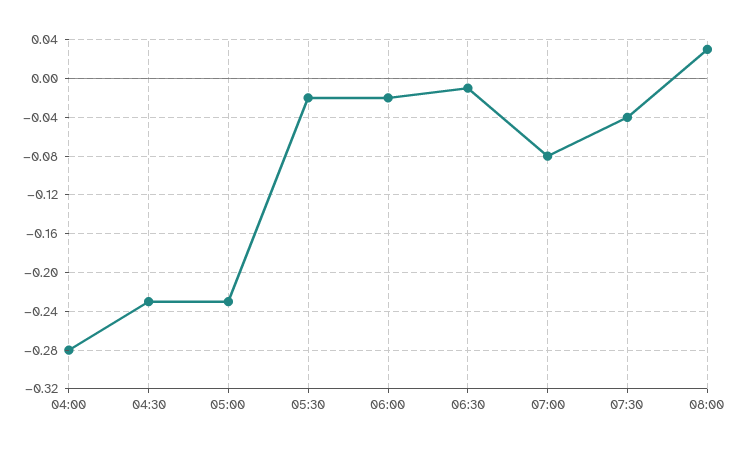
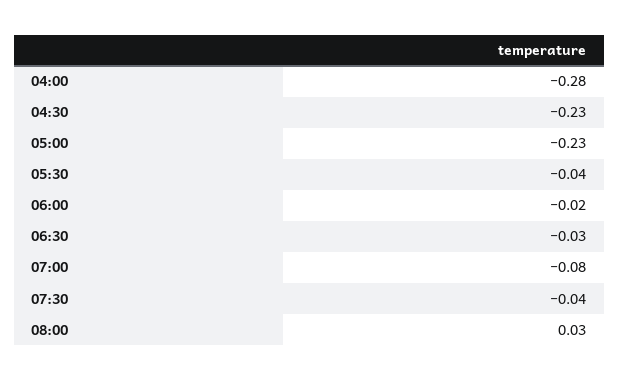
05:30: -0.02 -> -0.04
06:30: -0.01 -> -0.03

